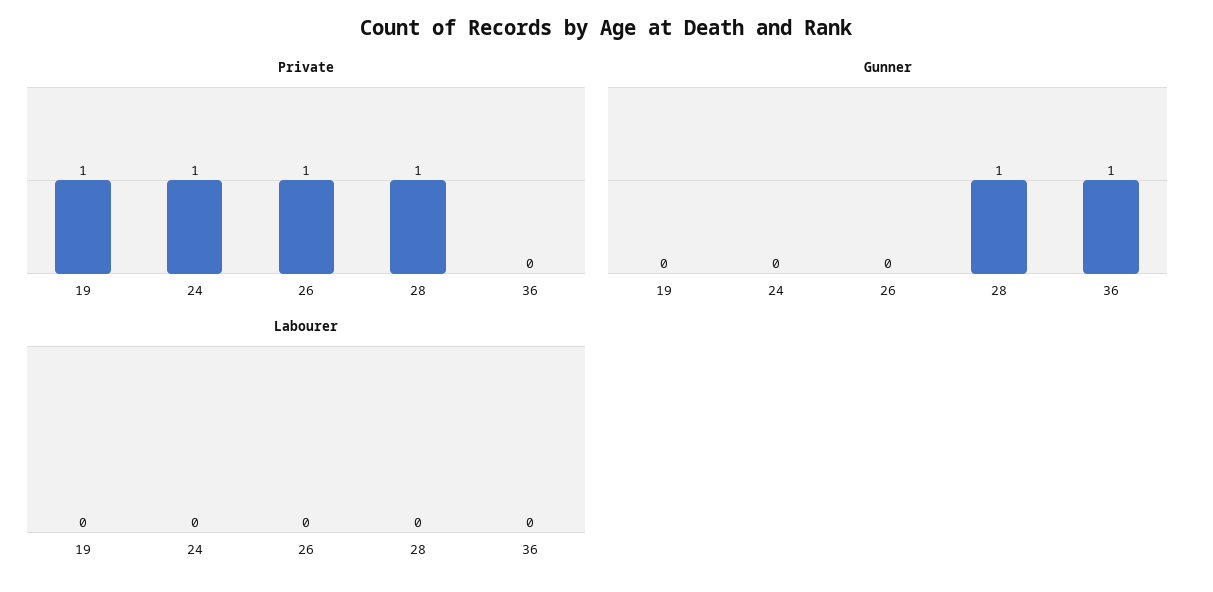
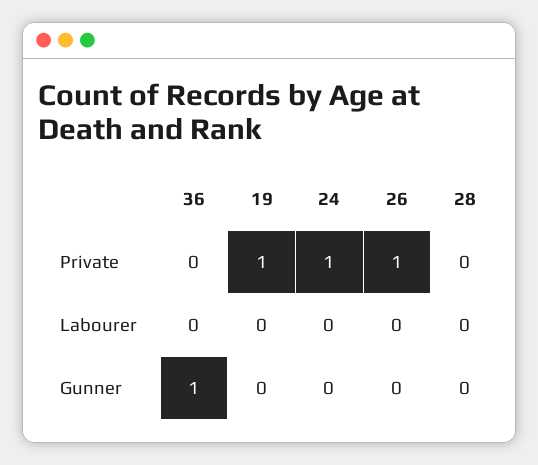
Private, 28: 1 -> 0
Gunner, 28: 1 -> 0

